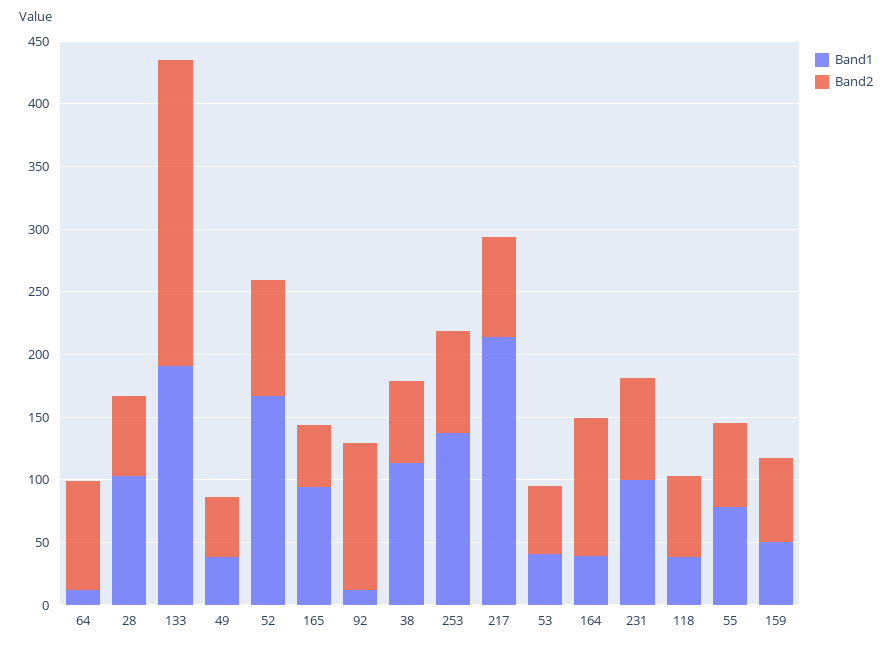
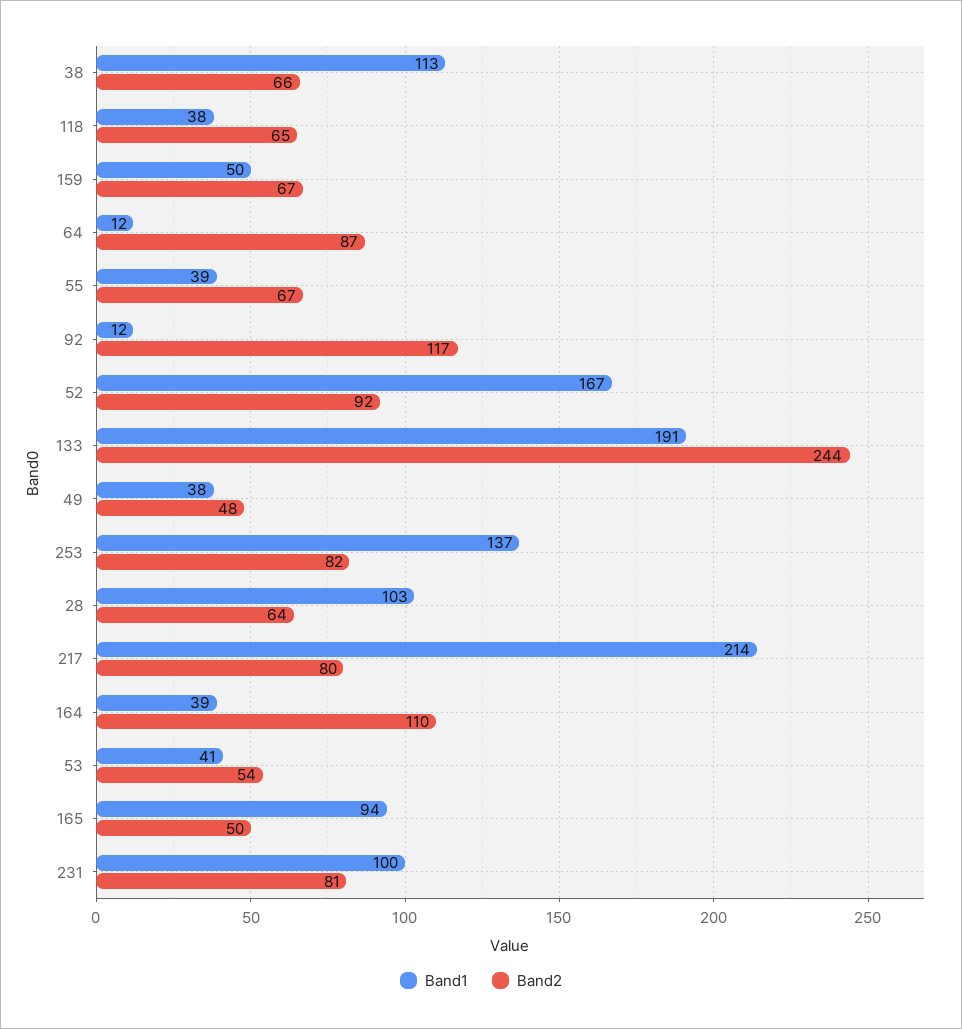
Band1, 55: 80 -> 39

